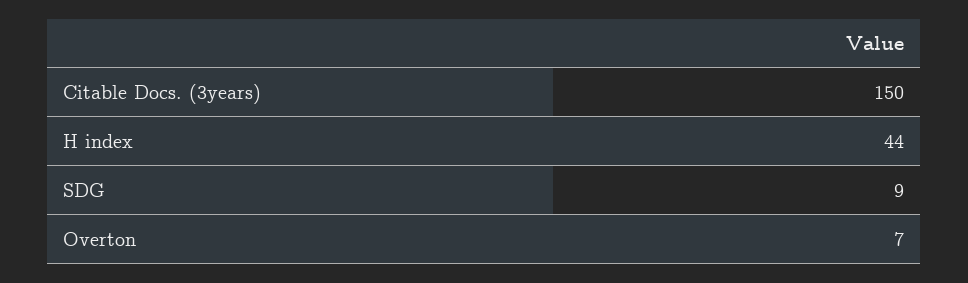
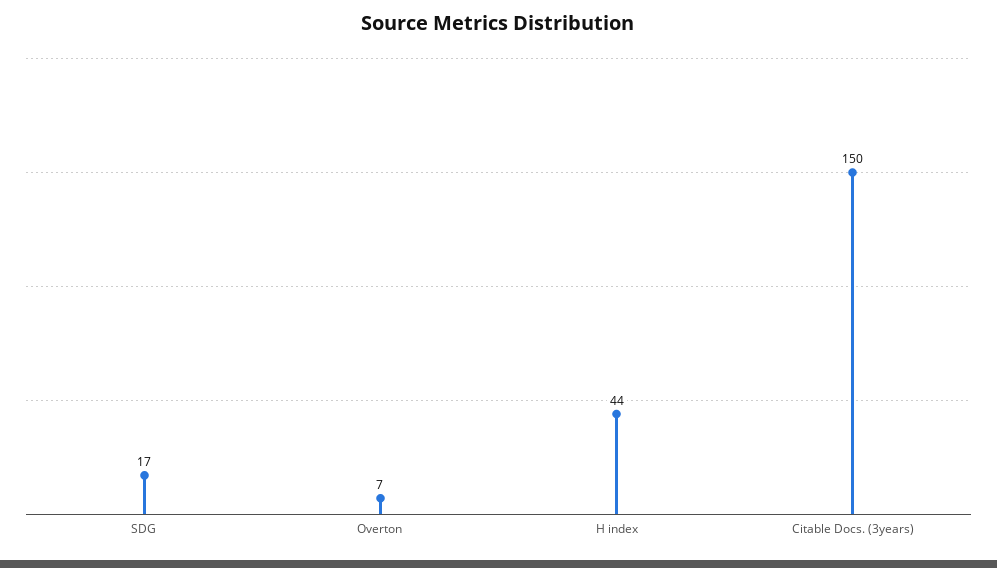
SDG: 9 -> 17

